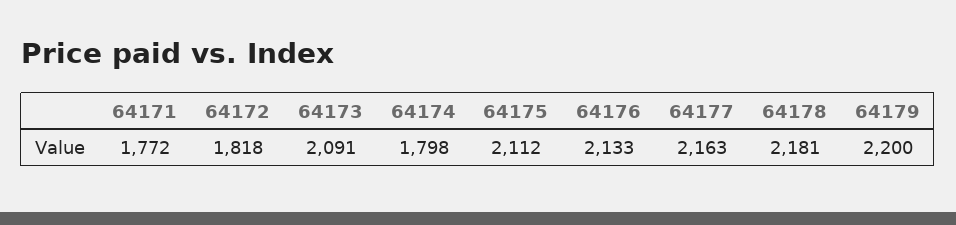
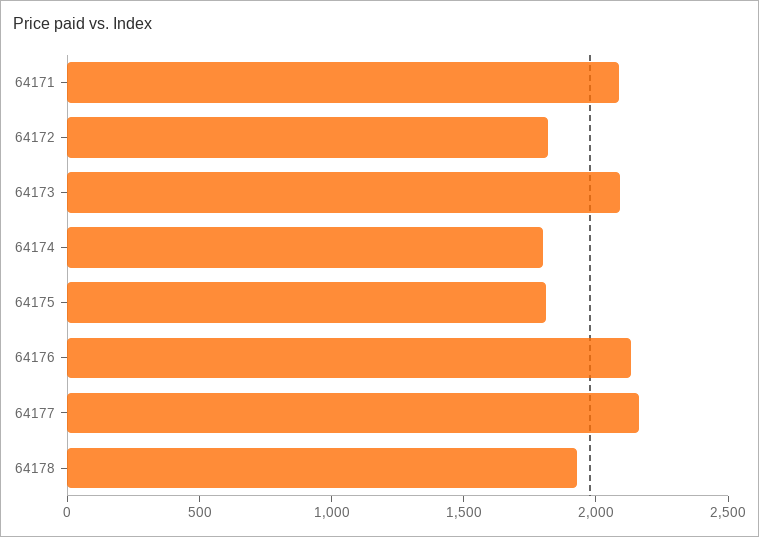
64171: 1772 -> 2100
64175: 2112 -> 1800
64178: 2181 -> 1900
64179: 2200 -> none

